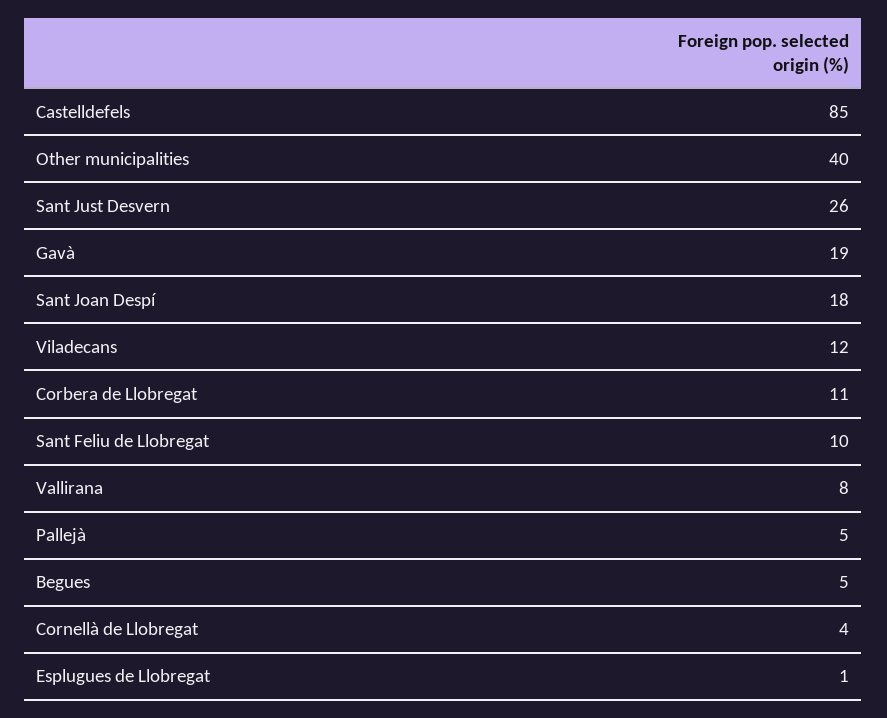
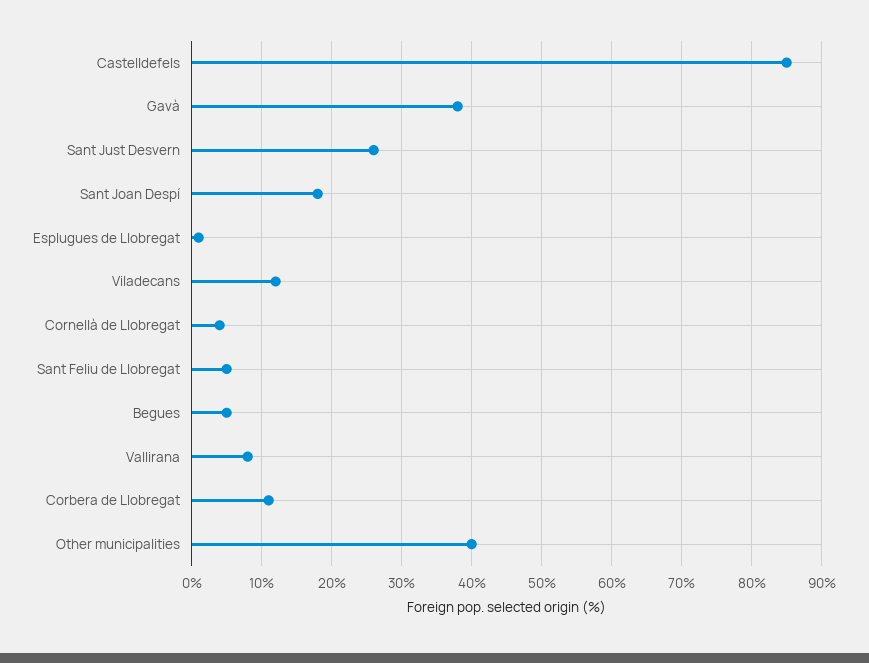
Gavà: 19 -> 38
Sant Feliu de Llobregat: 10 -> 5
Pallejà: 5 -> none

